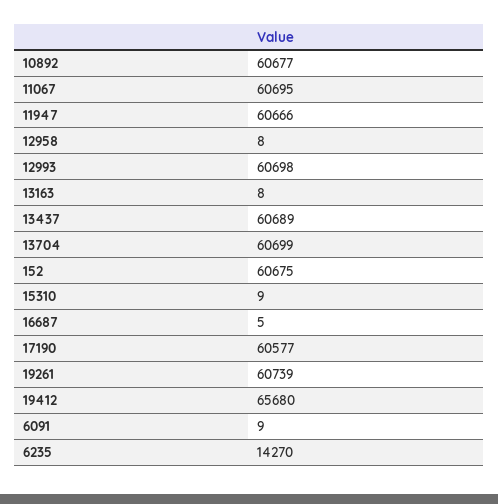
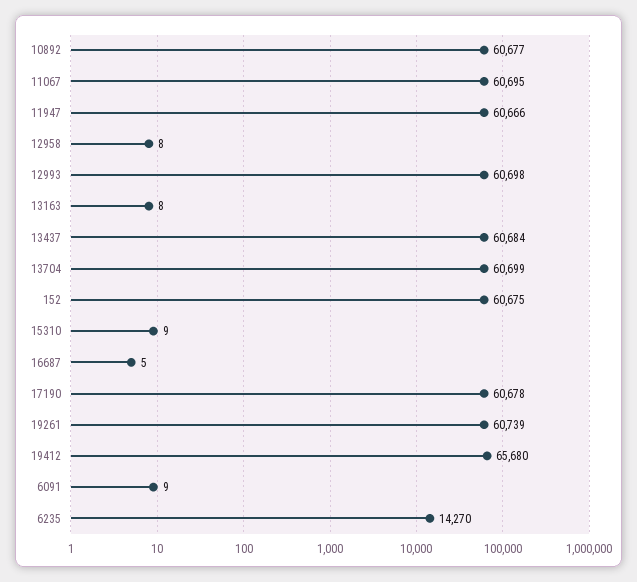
13437: 60689 -> 60684
17190: 60577 -> 60678

